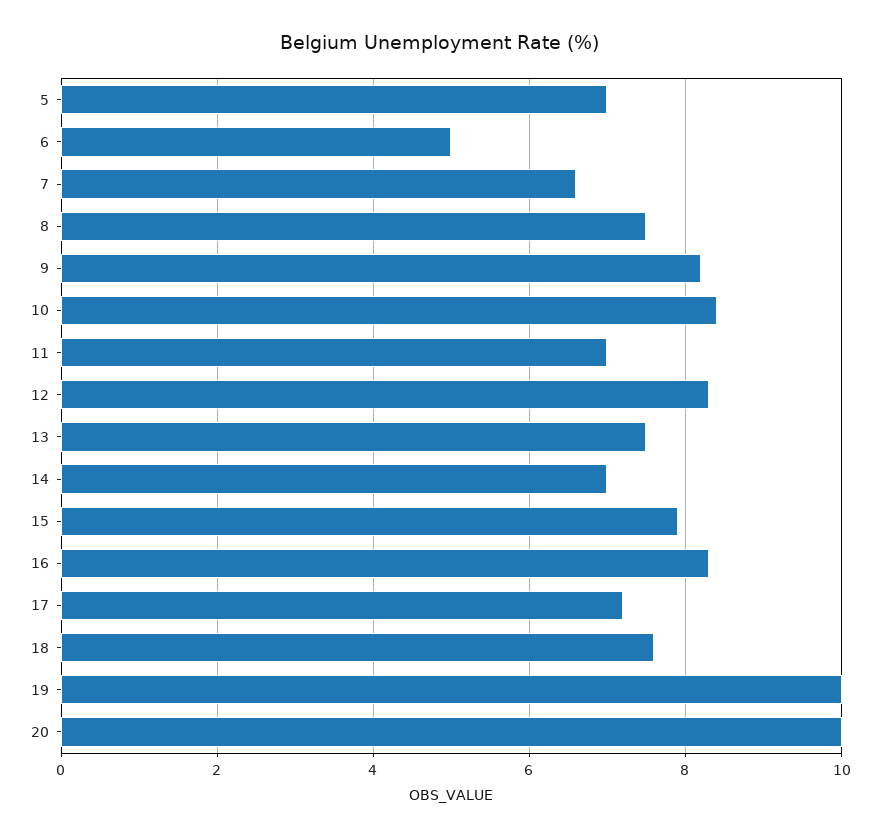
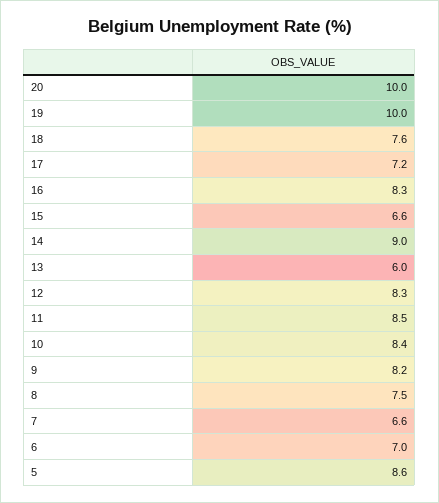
5: 7 -> 8.6
6: 5 -> 7
11: 7 -> 8.5
13: 7.5 -> 6
14: 7 -> 9
15: 8 -> 6.6

